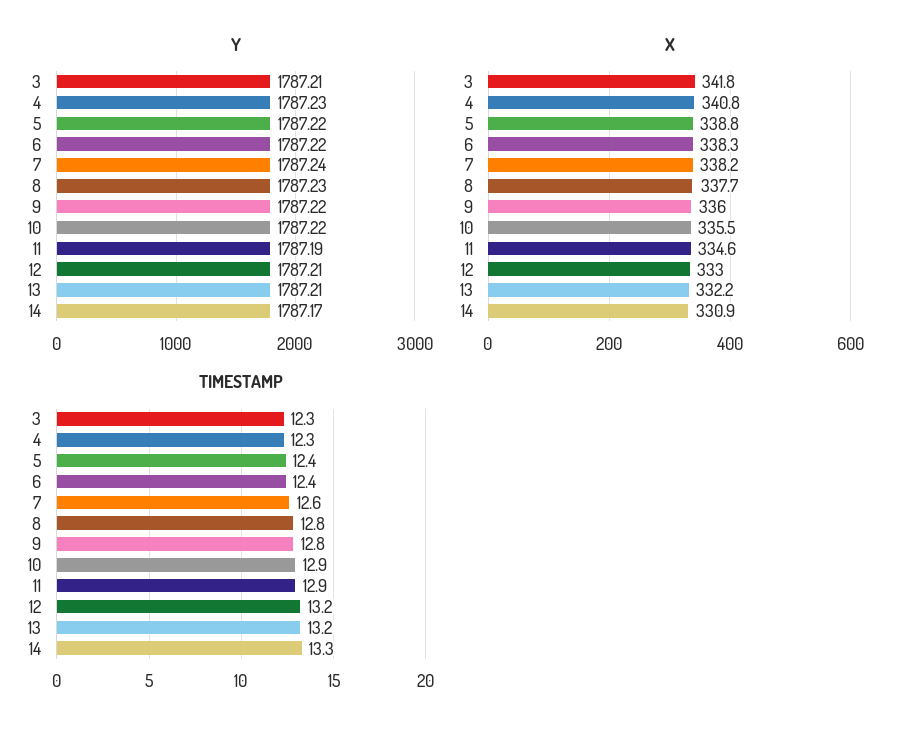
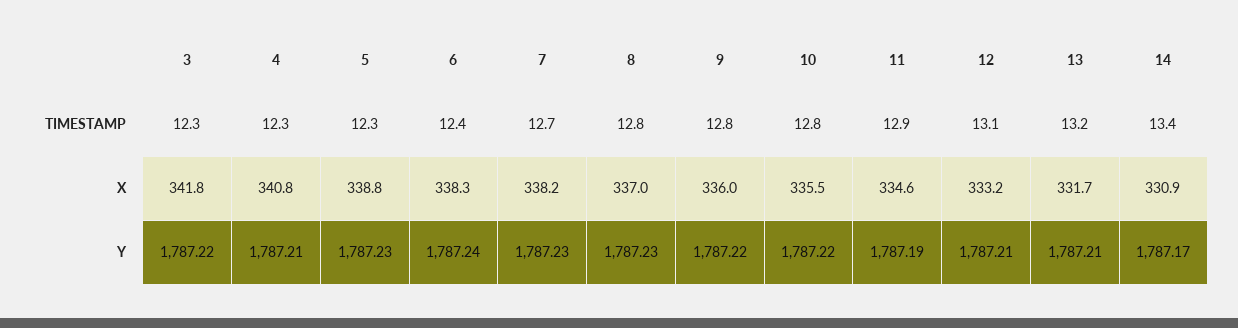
Y, 3: 1787.21 -> 1787.22
Y, 4: 1787.23 -> 1787.21
Y, 5: 1787.22 -> 1787.23
Y, 6: 1787.22 -> 1787.24
Y, 7: 1787.24 -> 1787.23
X, 8: 337.7 -> 337
X, 12: 333 -> 333.2
X, 13: 332.2 -> 331.7
TIMESTAMP, 5: 12.4 -> 12.3
TIMESTAMP, 7: 12.6 -> 12.7
TIMESTAMP, 10: 12.9 -> 12.8
TIMESTAMP, 12: 13.2 -> 13.1
TIMESTAMP, 14: 13.3 -> 13.4

